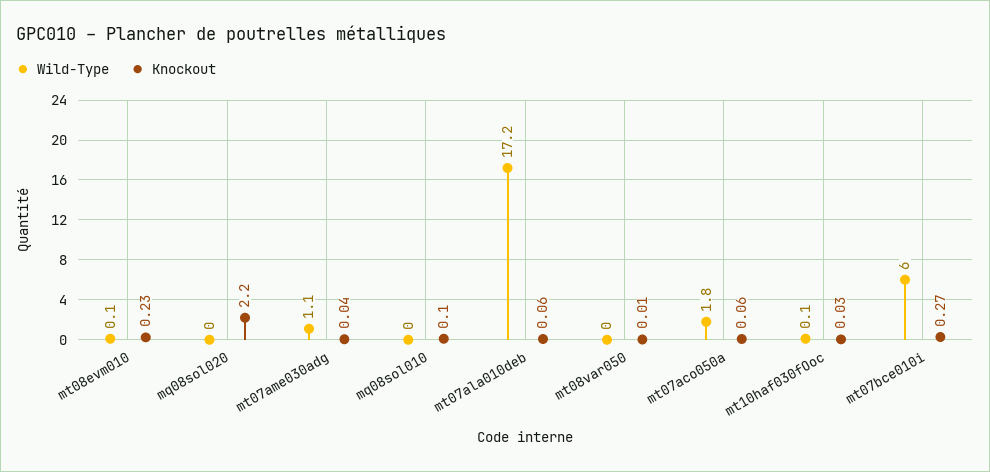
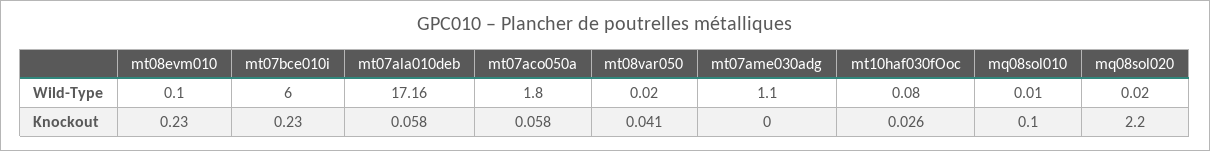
Knockout, mt07ame030adg: 0.04 -> 0
Knockout, mt08var050: 0.01 -> 0.041
Knockout, mt07bce010i: 0.27 -> 0.23

